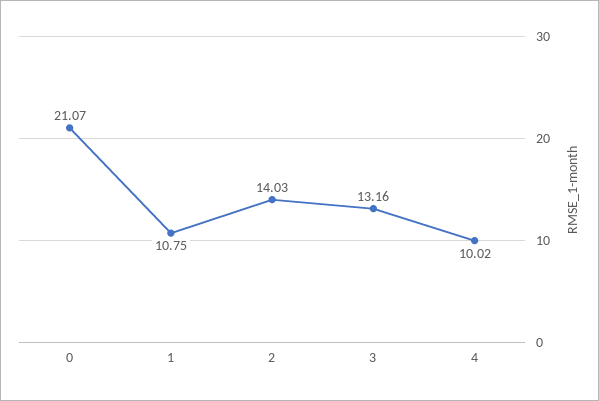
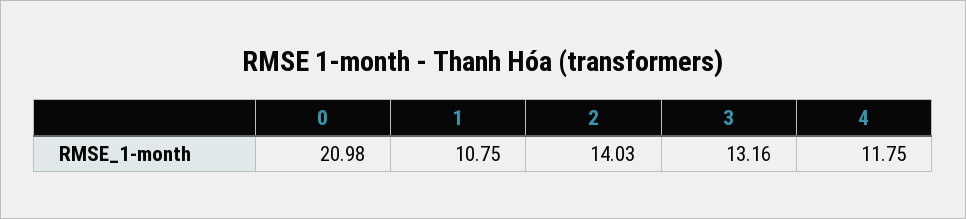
0: 21.07 -> 20.98
4: 10.02 -> 11.75

